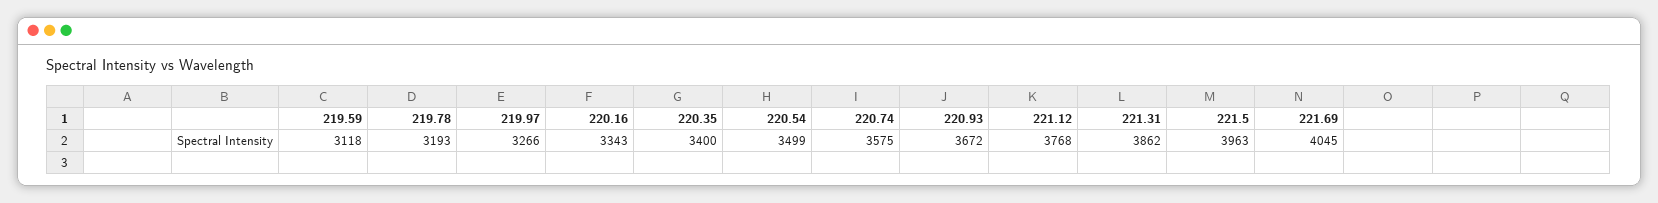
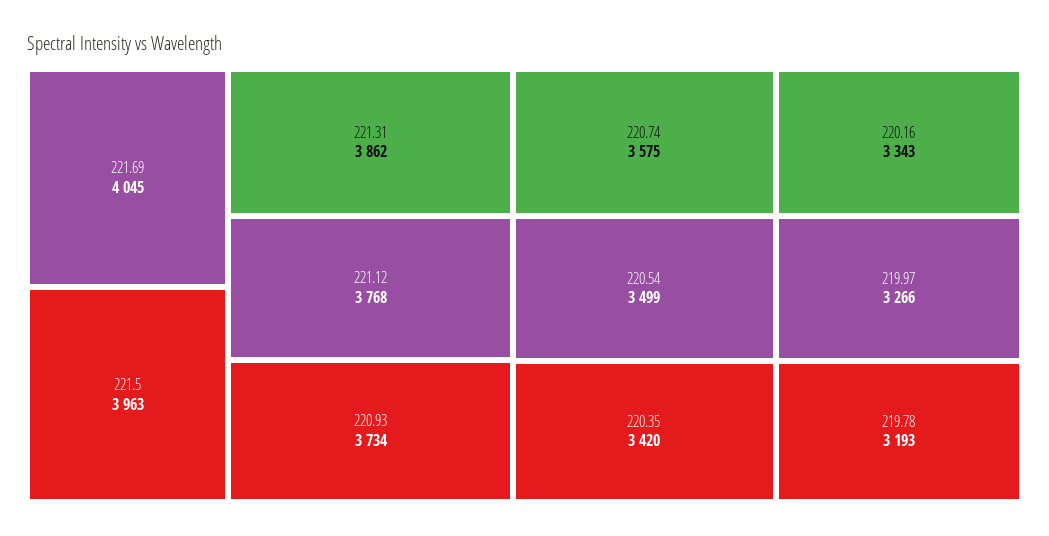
219.59: 3118 -> none
220.35: 3400 -> 3420
220.93: 3672 -> 3734

